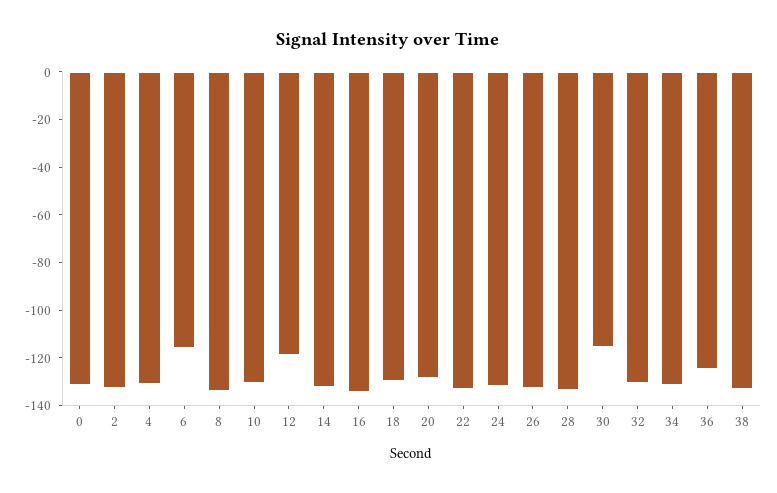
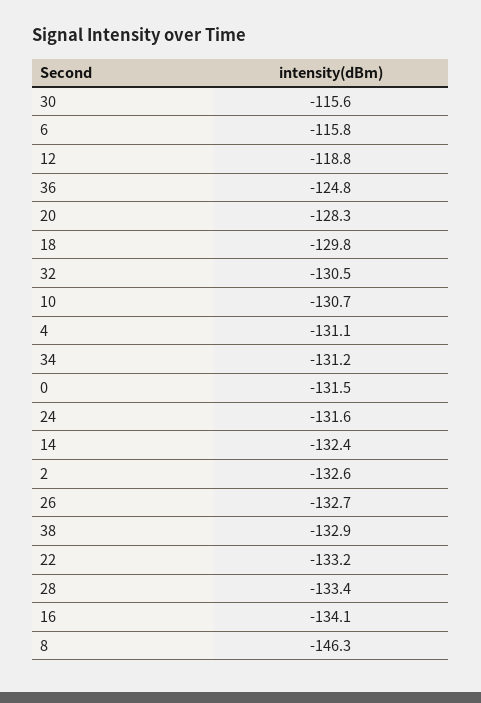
8: -135 -> -146.3

